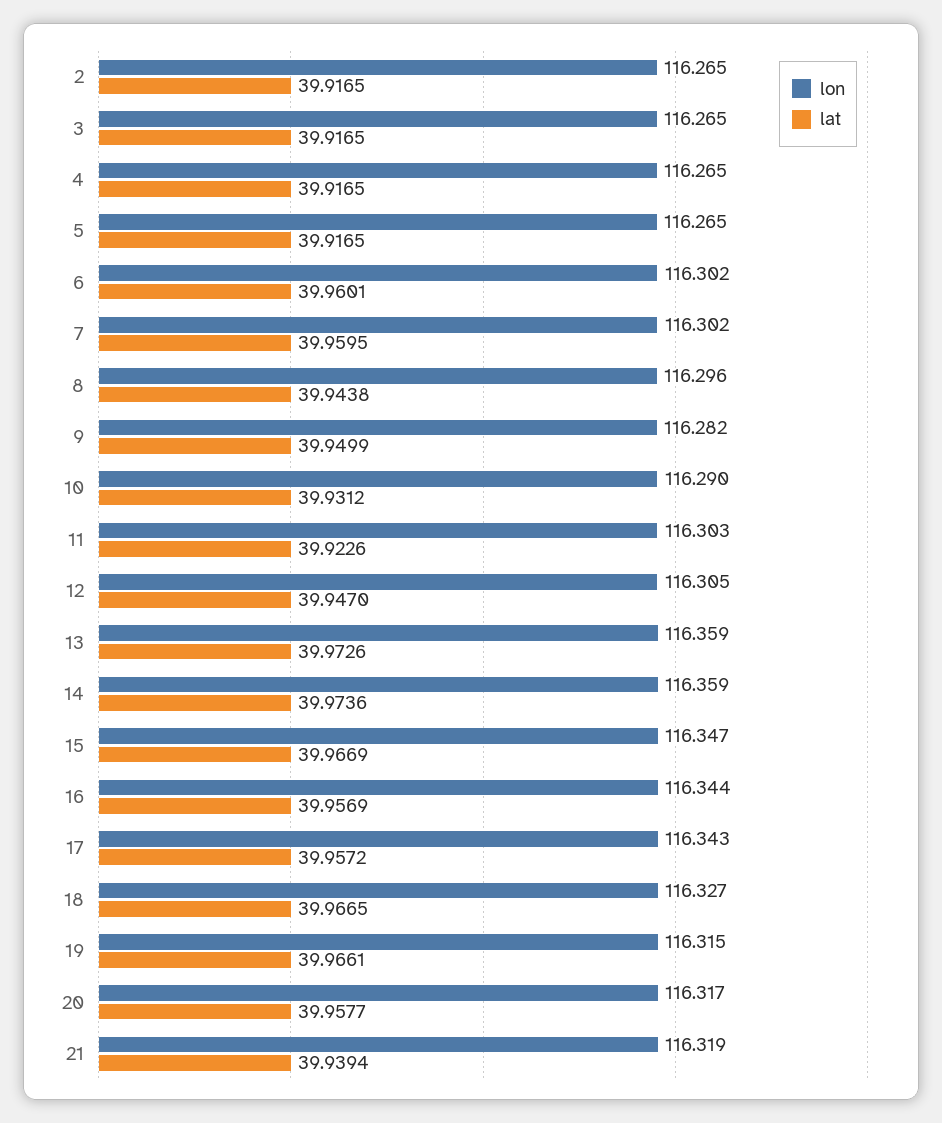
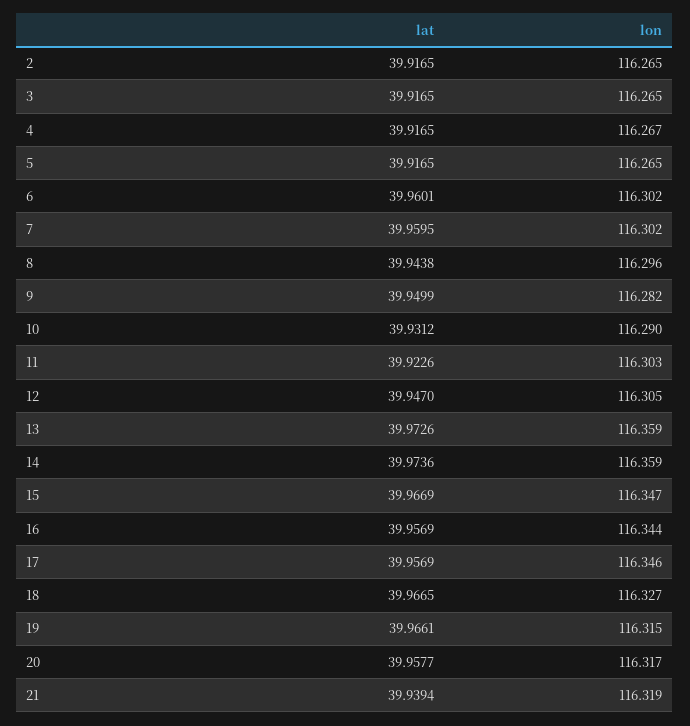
lon, 4: 116.265 -> 116.267
lon, 17: 116.343 -> 116.346
lat, 17: 39.9572 -> 39.9569

